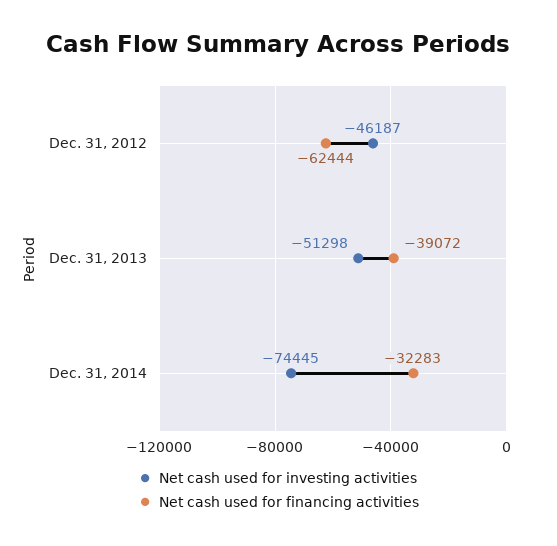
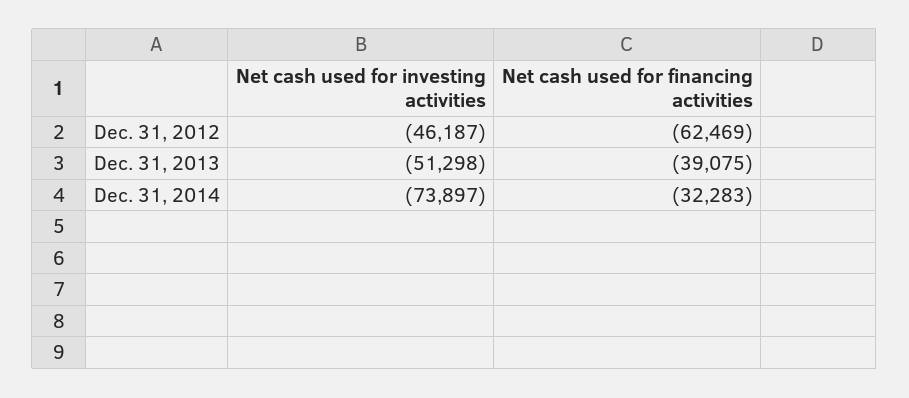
Net cash used for financing activities, Dec. 31, 2012: -62444 -> -62469
Net cash used for financing activities, Dec. 31, 2013: -39072 -> -39075
Net cash used for investing activities, Dec. 31, 2014: -74445 -> -73897

